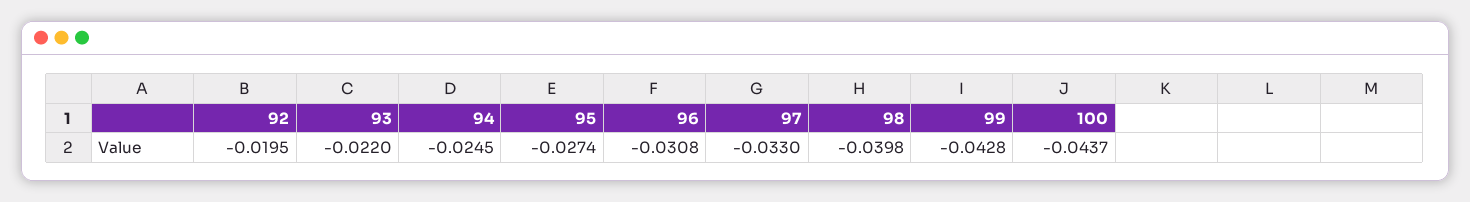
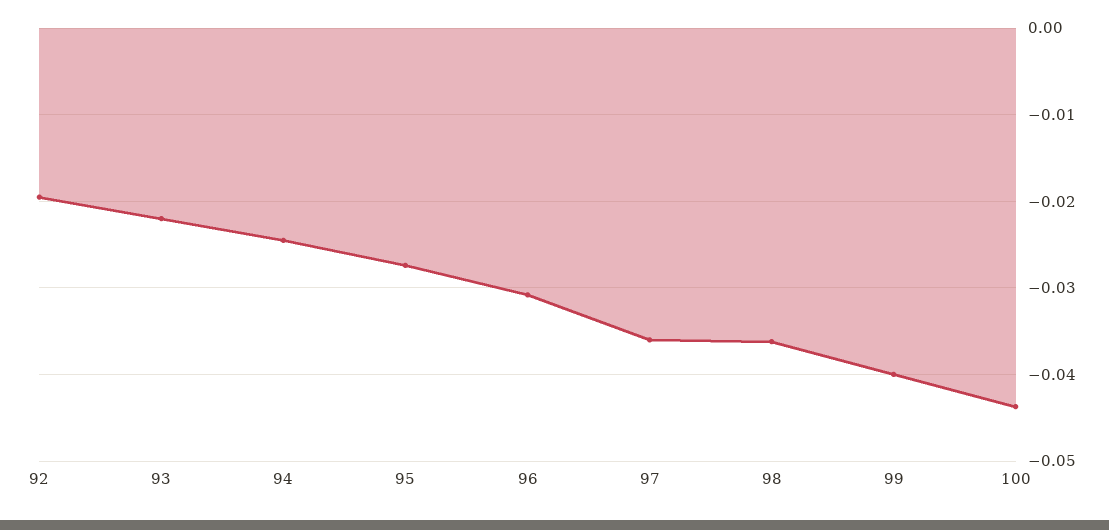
97: -0.033 -> -0.036
98: -0.0398 -> -0.036
99: -0.0428 -> -0.04

